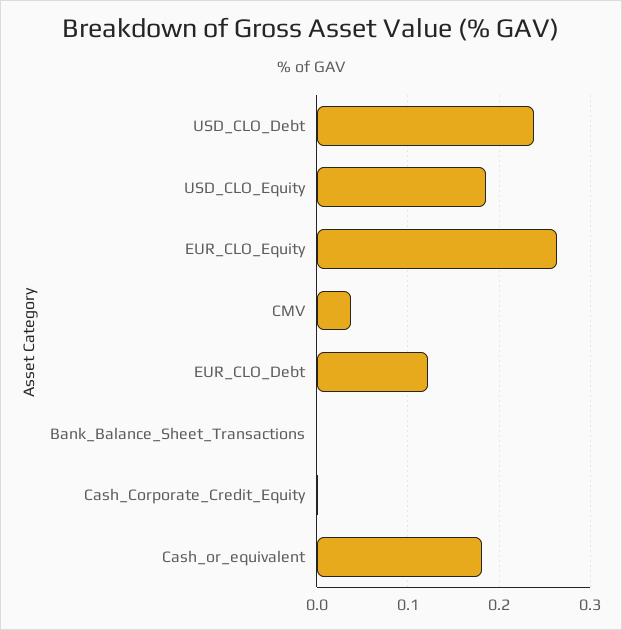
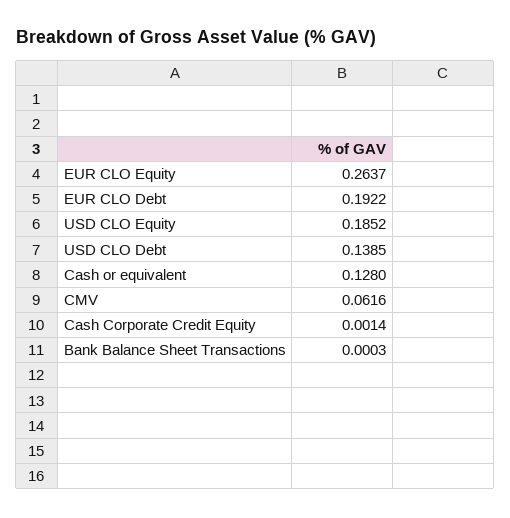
USD_CLO_Debt: 0.24 -> 0.1385
CMV: 0.04 -> 0.0616
EUR_CLO_Debt: 0.12 -> 0.1922
Cash_or_equivalent: 0.18 -> 0.128

